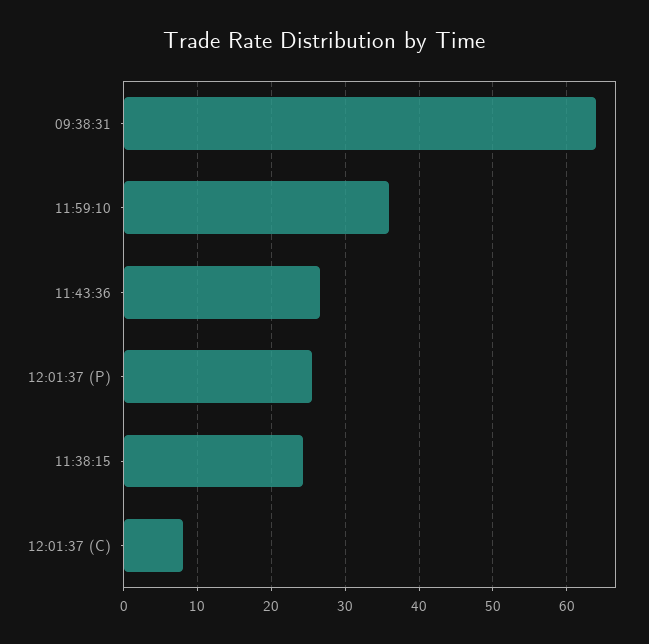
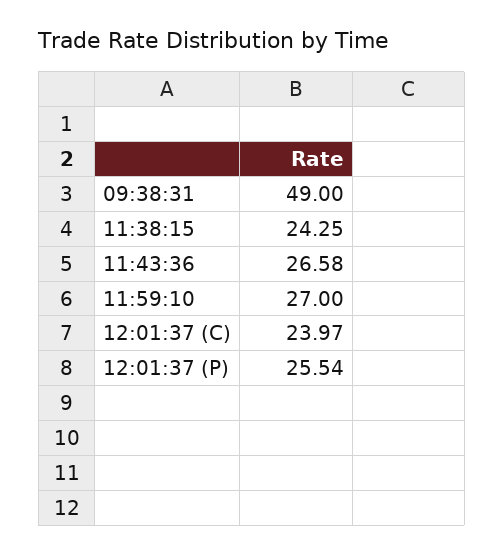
09:38:31: 64 -> 49
11:59:10: 36 -> 27
12:01:37 (C): 8 -> 23.97

